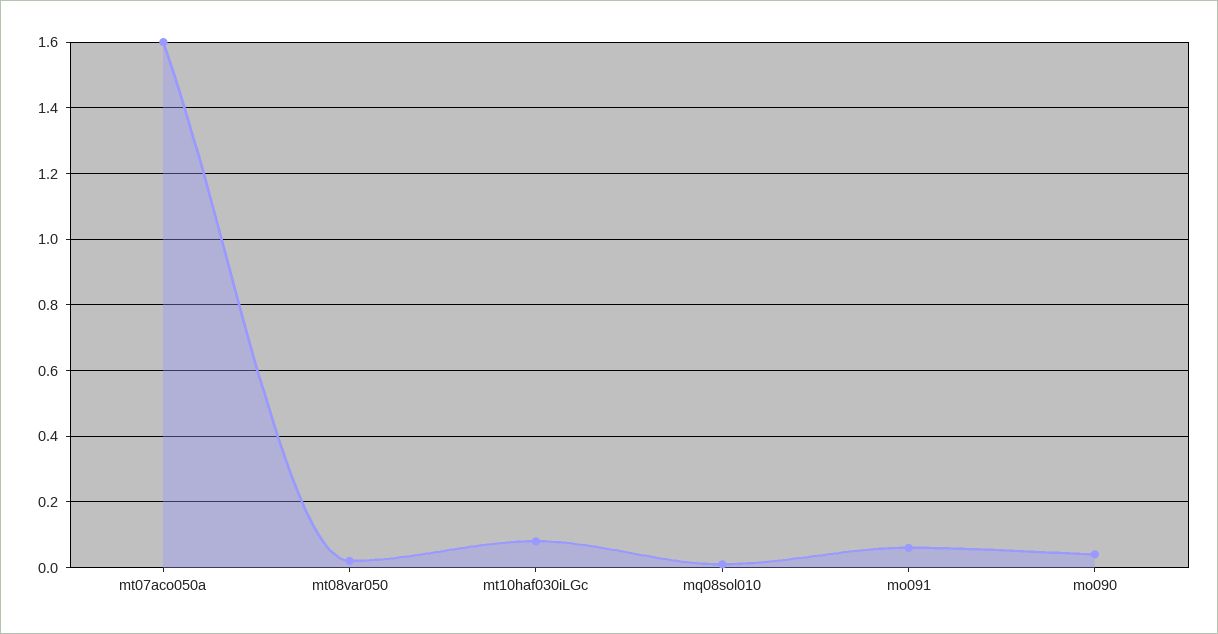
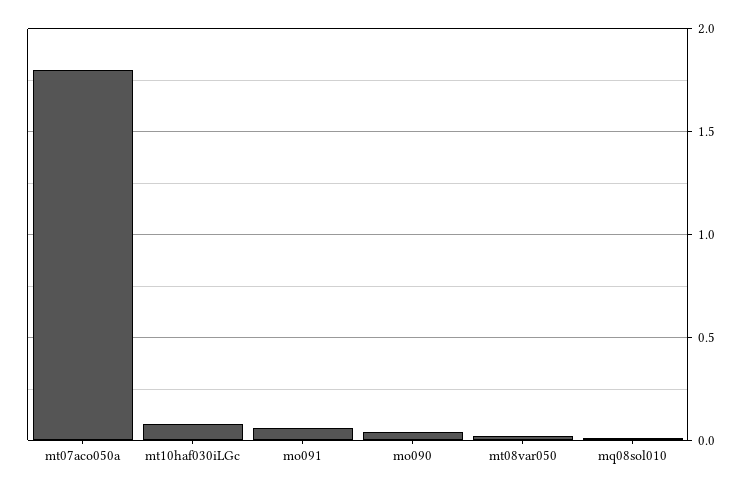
mt07aco050a: 1.6 -> 1.8

